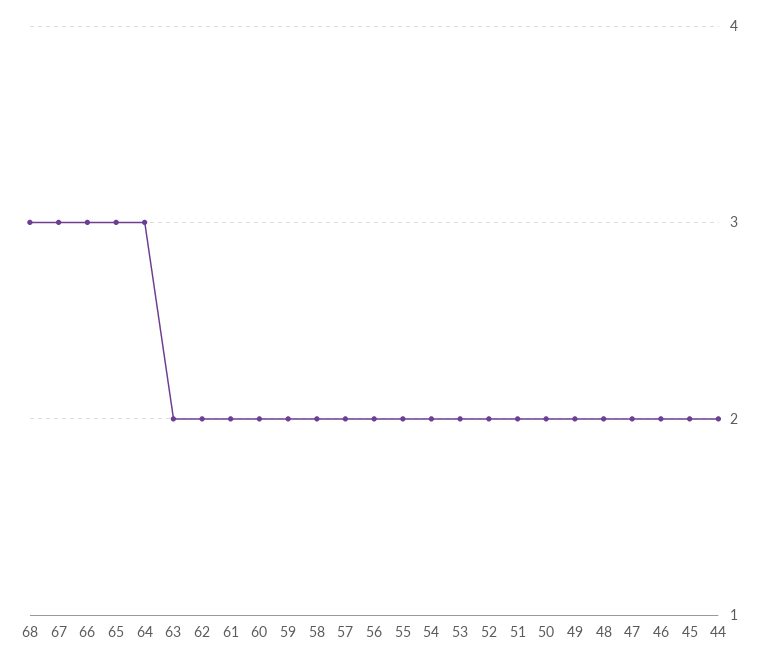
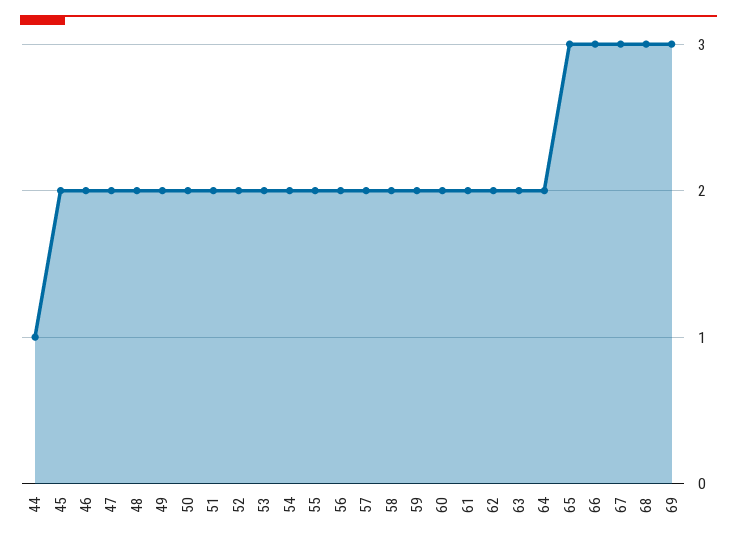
64: 3 -> 2
44: 2 -> 1
69: none -> 3

